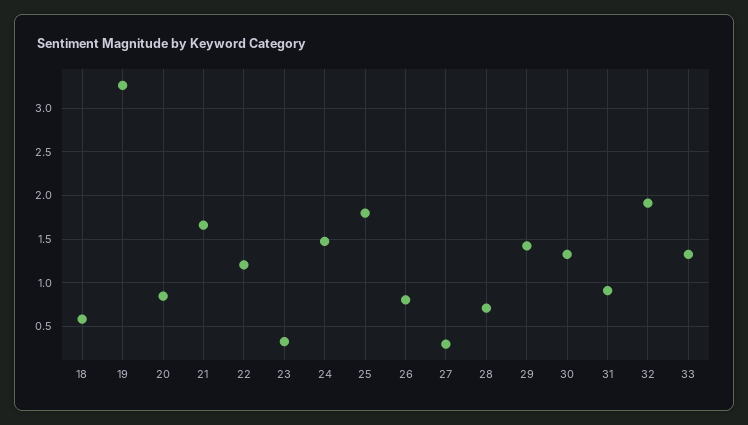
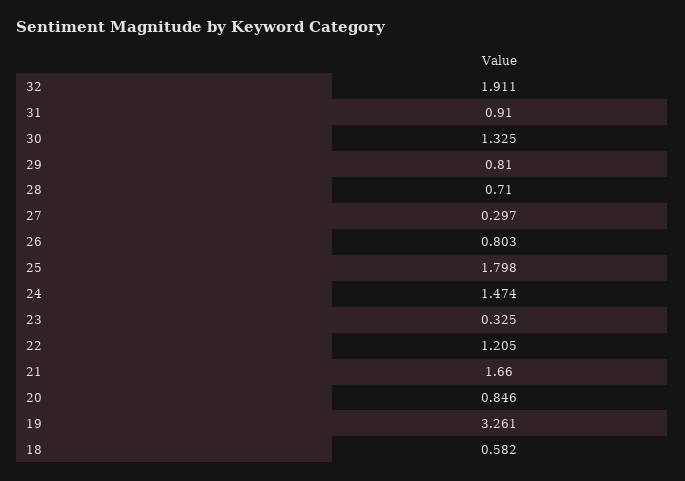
29: 1.4 -> 0.81
33: 1.3 -> none

